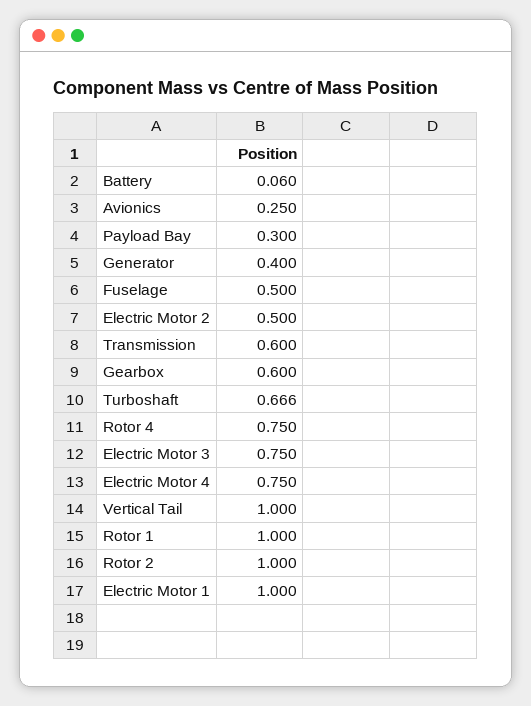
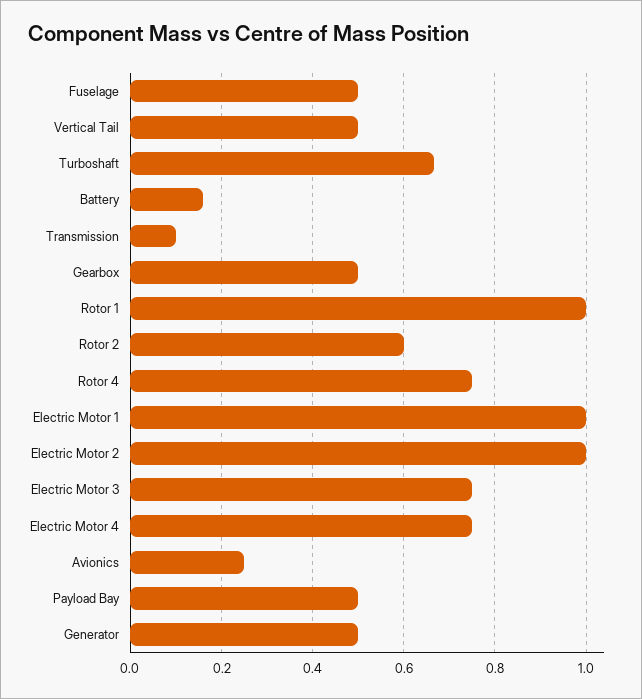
Battery: 0.06 -> 0.16
Payload Bay: 0.3 -> 0.5
Generator: 0.4 -> 0.5
Electric Motor 2: 0.5 -> 1
Transmission: 0.6 -> 0.1
Gearbox: 0.6 -> 0.5
Vertical Tail: 1 -> 0.5
Rotor 2: 1 -> 0.6

